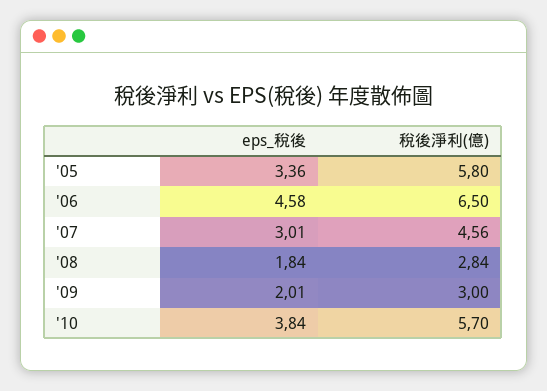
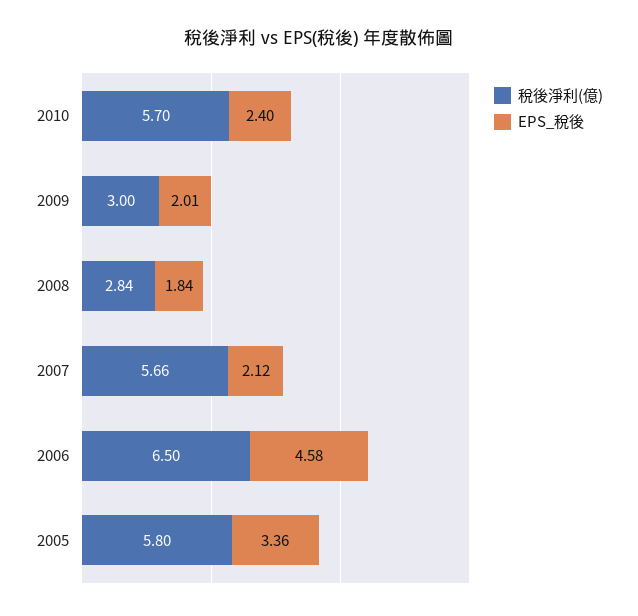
eps_稅後, '07: 3.01 -> 2.12
稅後淨利(億), '07: 4.56 -> 5.66
eps_稅後, '10: 3.84 -> 2.4

